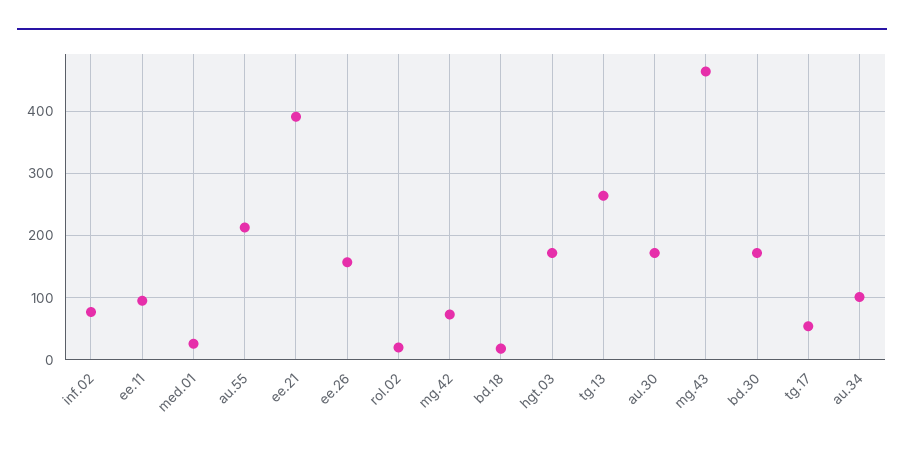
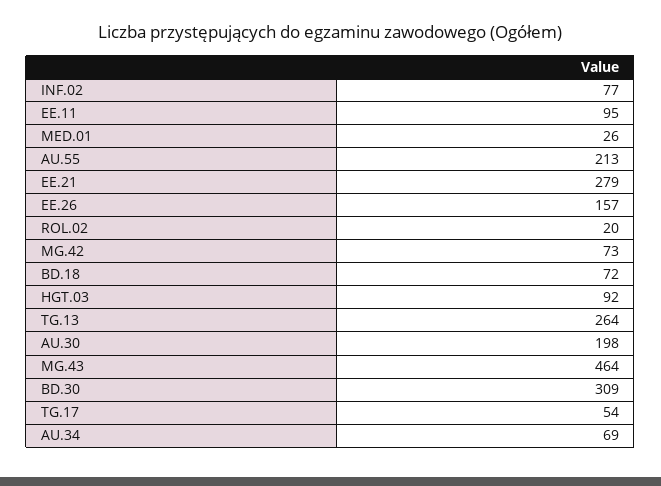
ee.21: 390 -> 279
bd.18: 20 -> 72
hgt.03: 170 -> 92
au.30: 170 -> 198
bd.30: 170 -> 309
au.34: 100 -> 69

